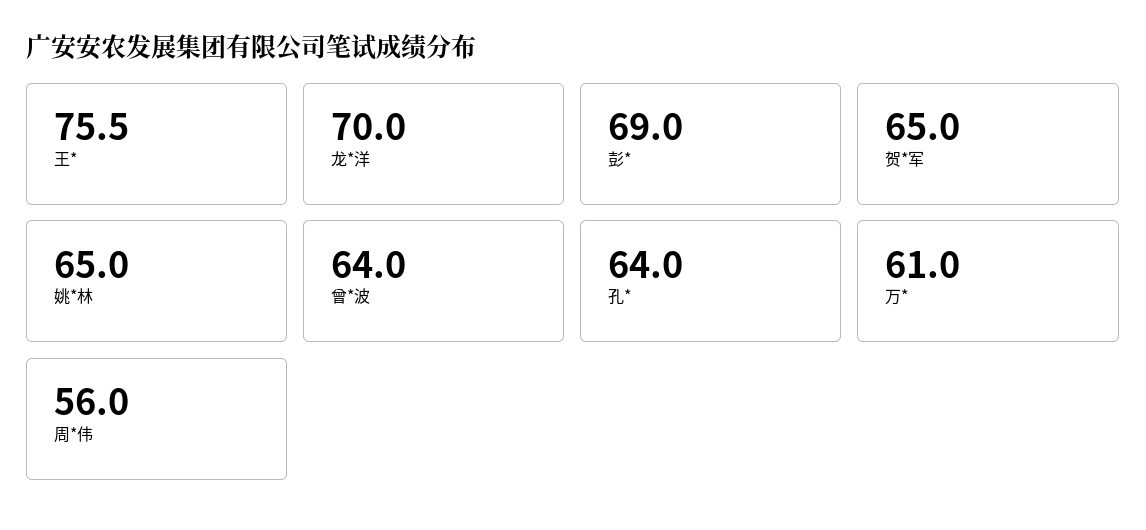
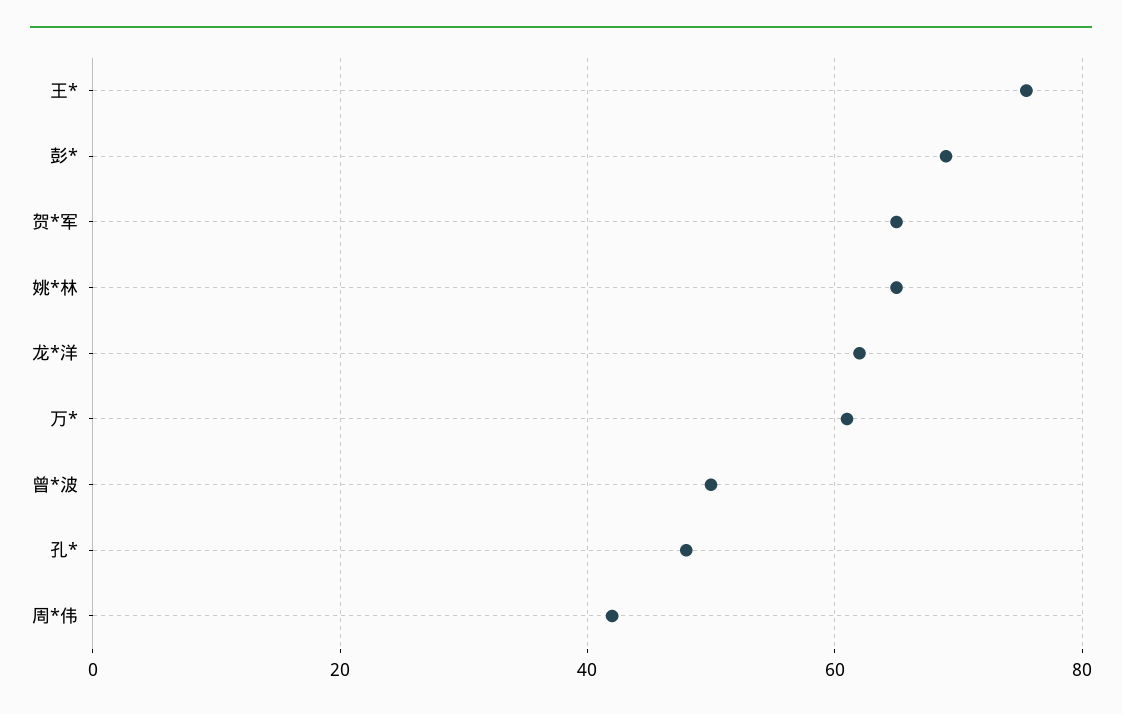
龙*洋: 70 -> 62
曾*波: 64 -> 50
孔*: 64 -> 48
周*伟: 56 -> 42

